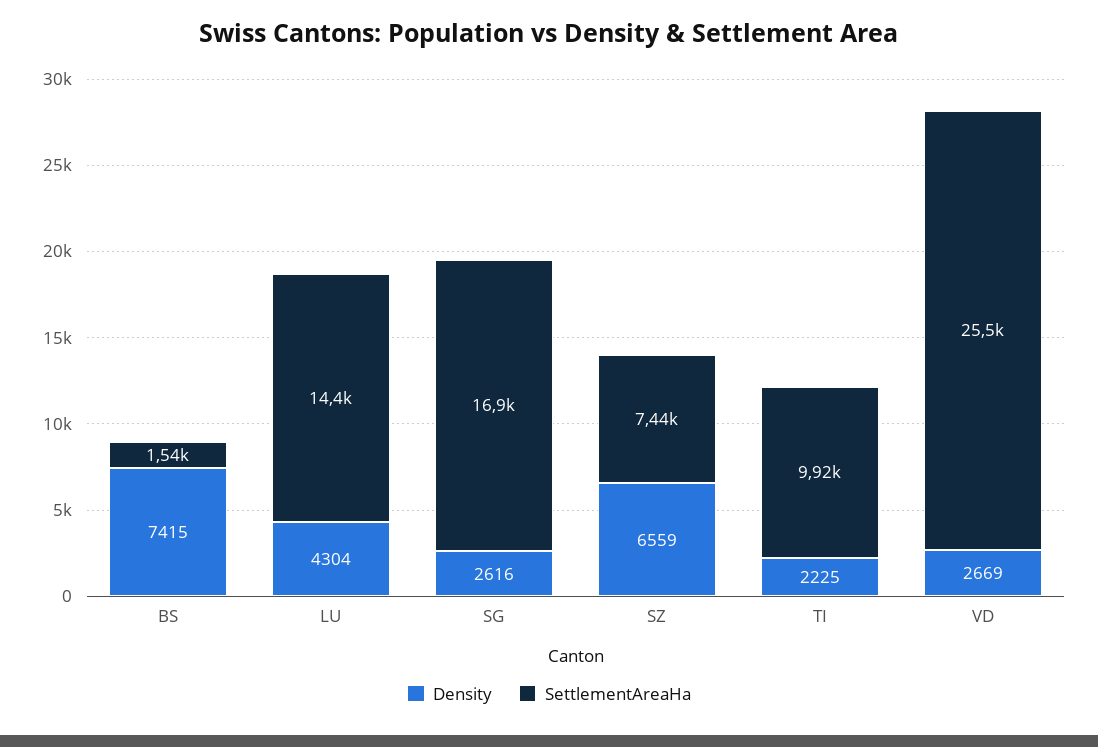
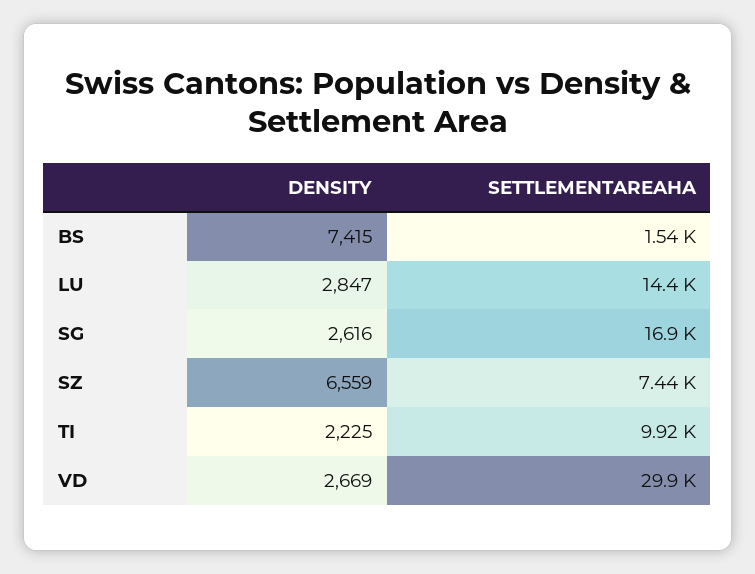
Density, LU: 4304 -> 2847
SettlementAreaHa, VD: 25500 -> 29900

